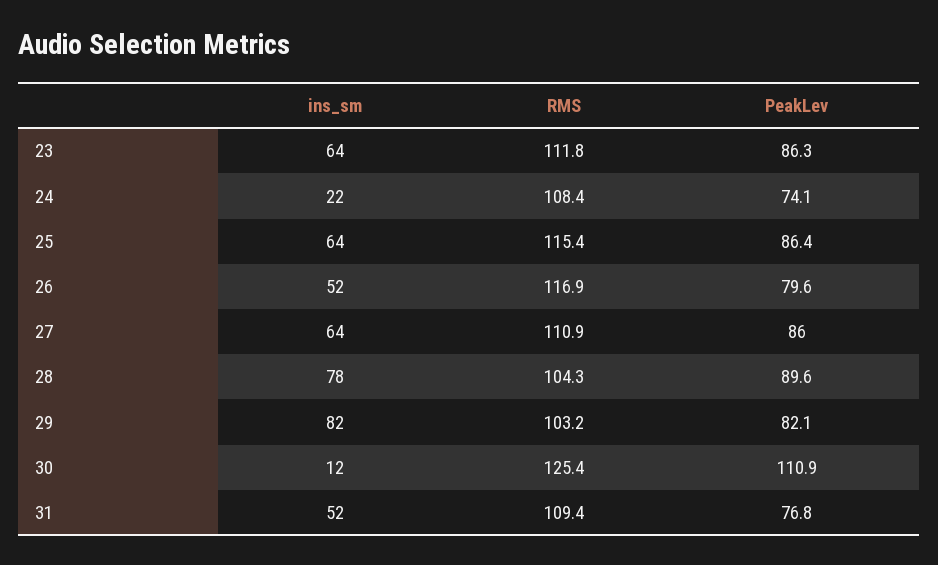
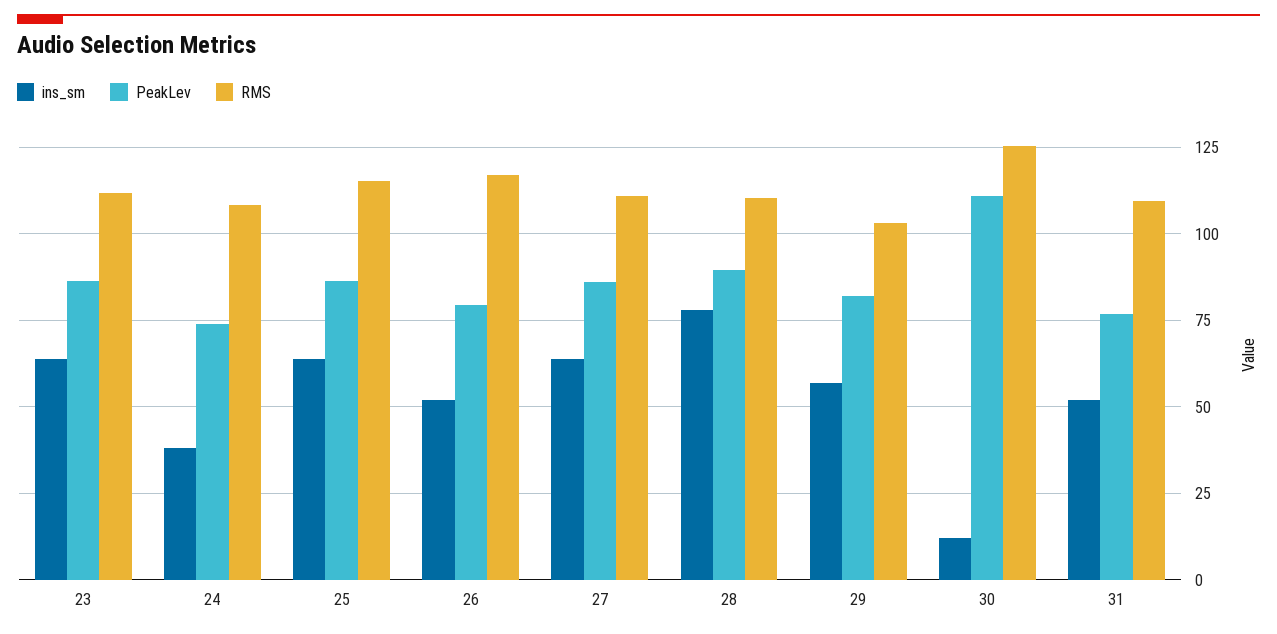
ins_sm, 24: 22 -> 37.5
RMS, 28: 104.3 -> 110
ins_sm, 29: 82 -> 57.5

